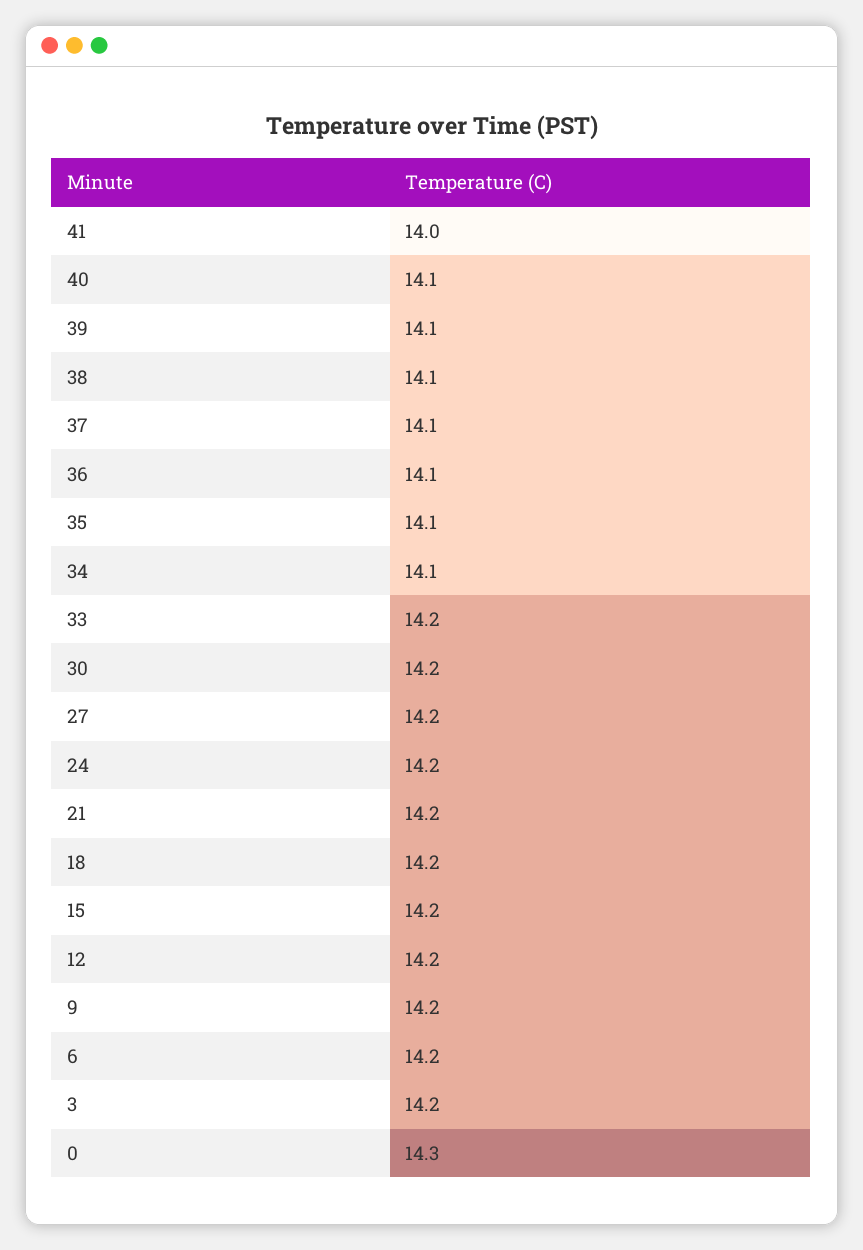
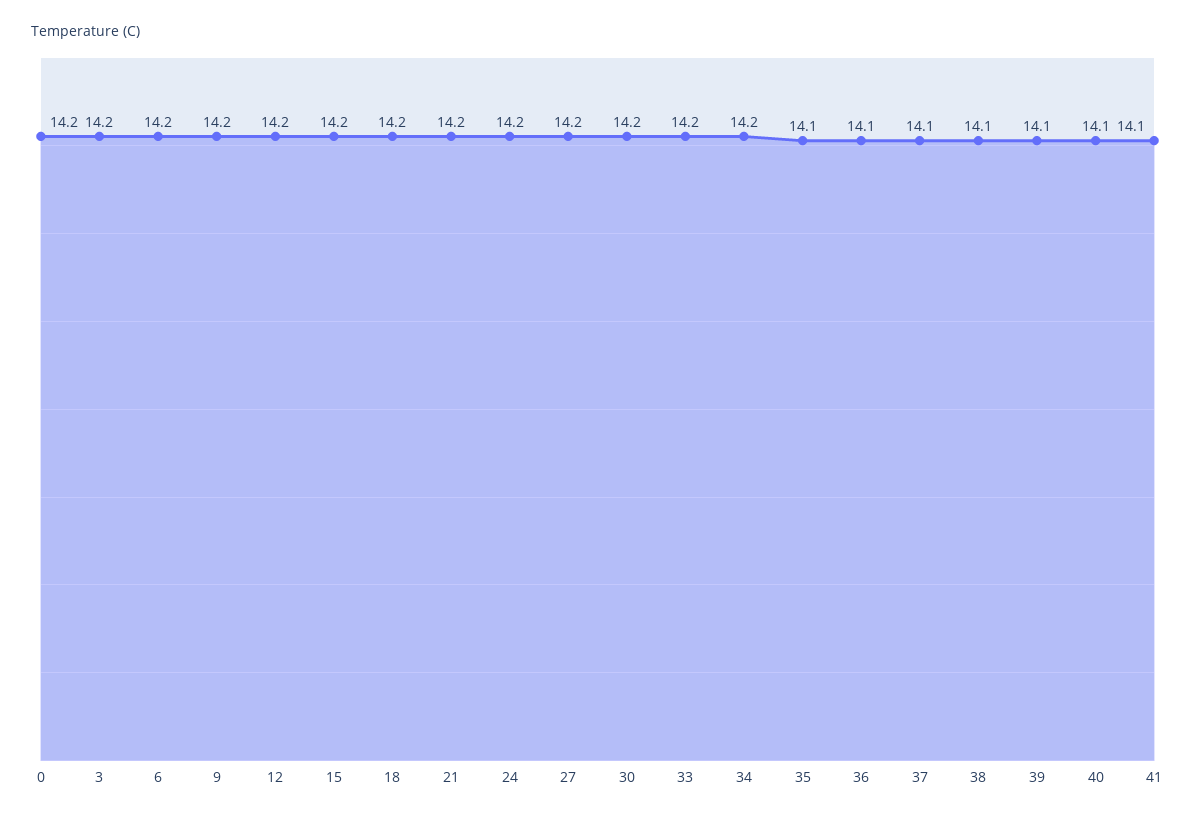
41: 14 -> 14.1
34: 14.1 -> 14.2
0: 14.3 -> 14.2

